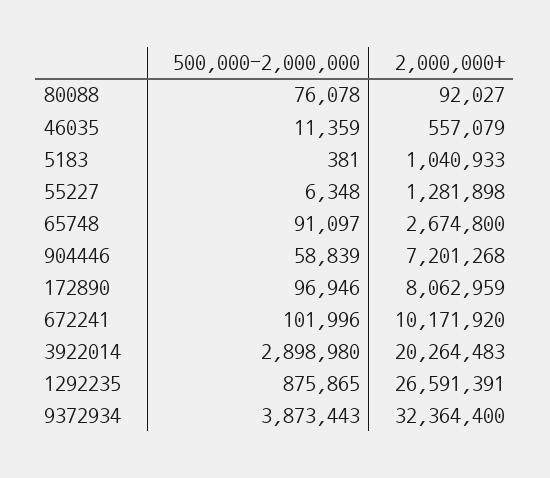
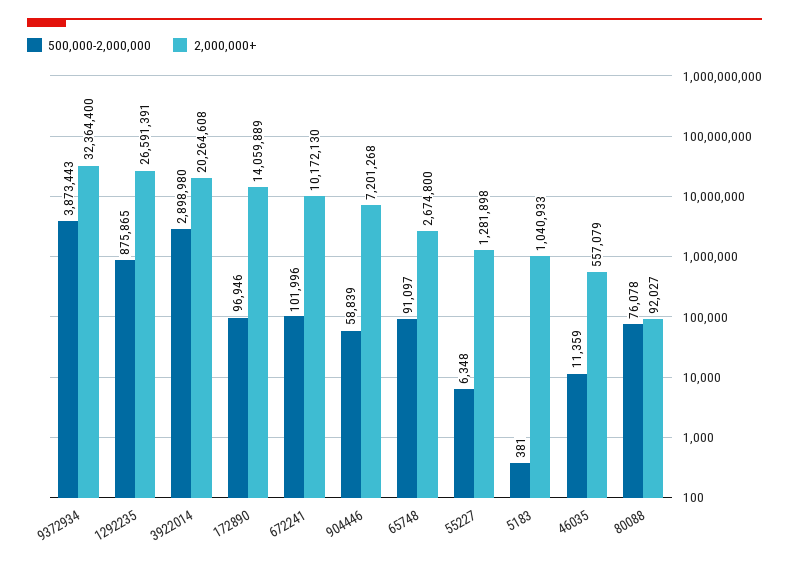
2,000,000+, 172890: 8062959 -> 14059889
2,000,000+, 672241: 10171920 -> 10172130
2,000,000+, 3922014: 20264483 -> 20264608

